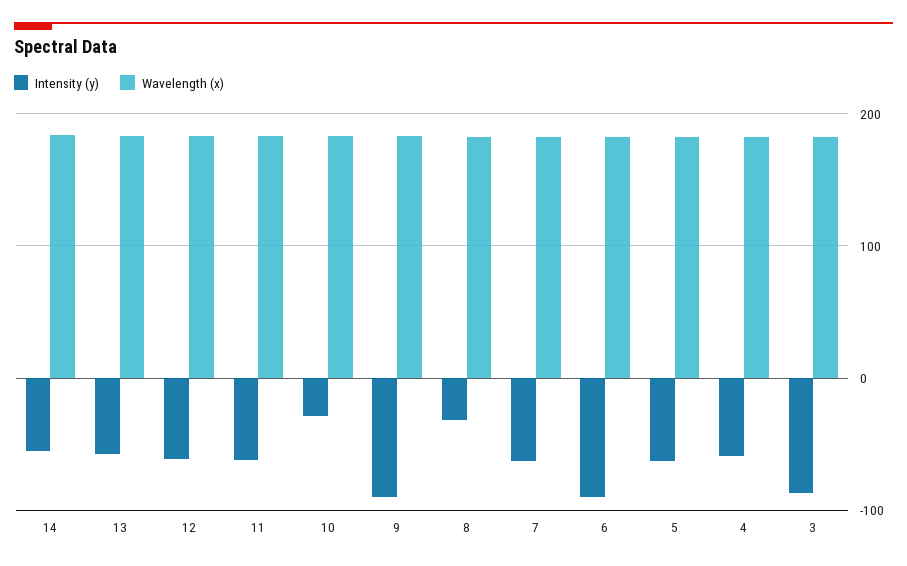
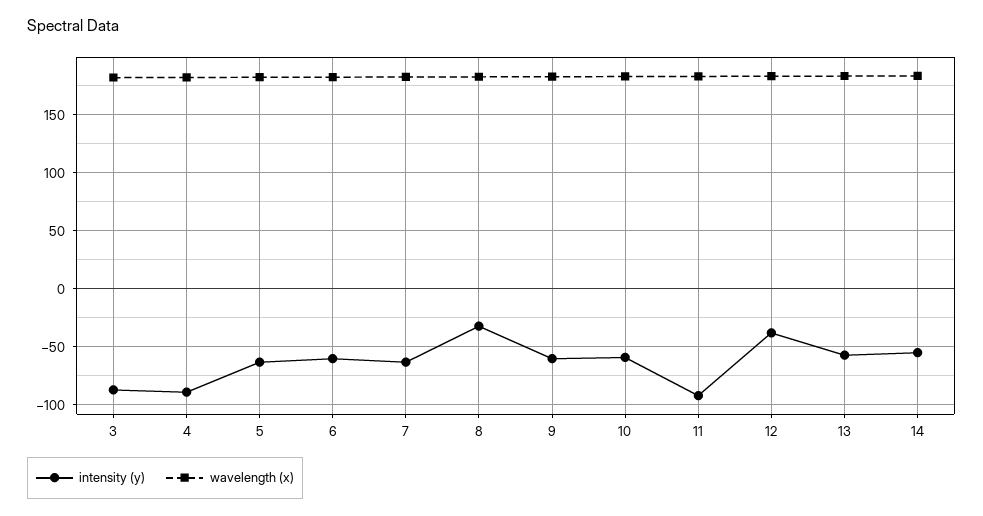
Intensity (y), 12: -60 -> -40
Intensity (y), 11: -60 -> -90
Intensity (y), 10: -30 -> -60
Intensity (y), 9: -90 -> -60
Intensity (y), 6: -90 -> -60
Intensity (y), 4: -60 -> -90

